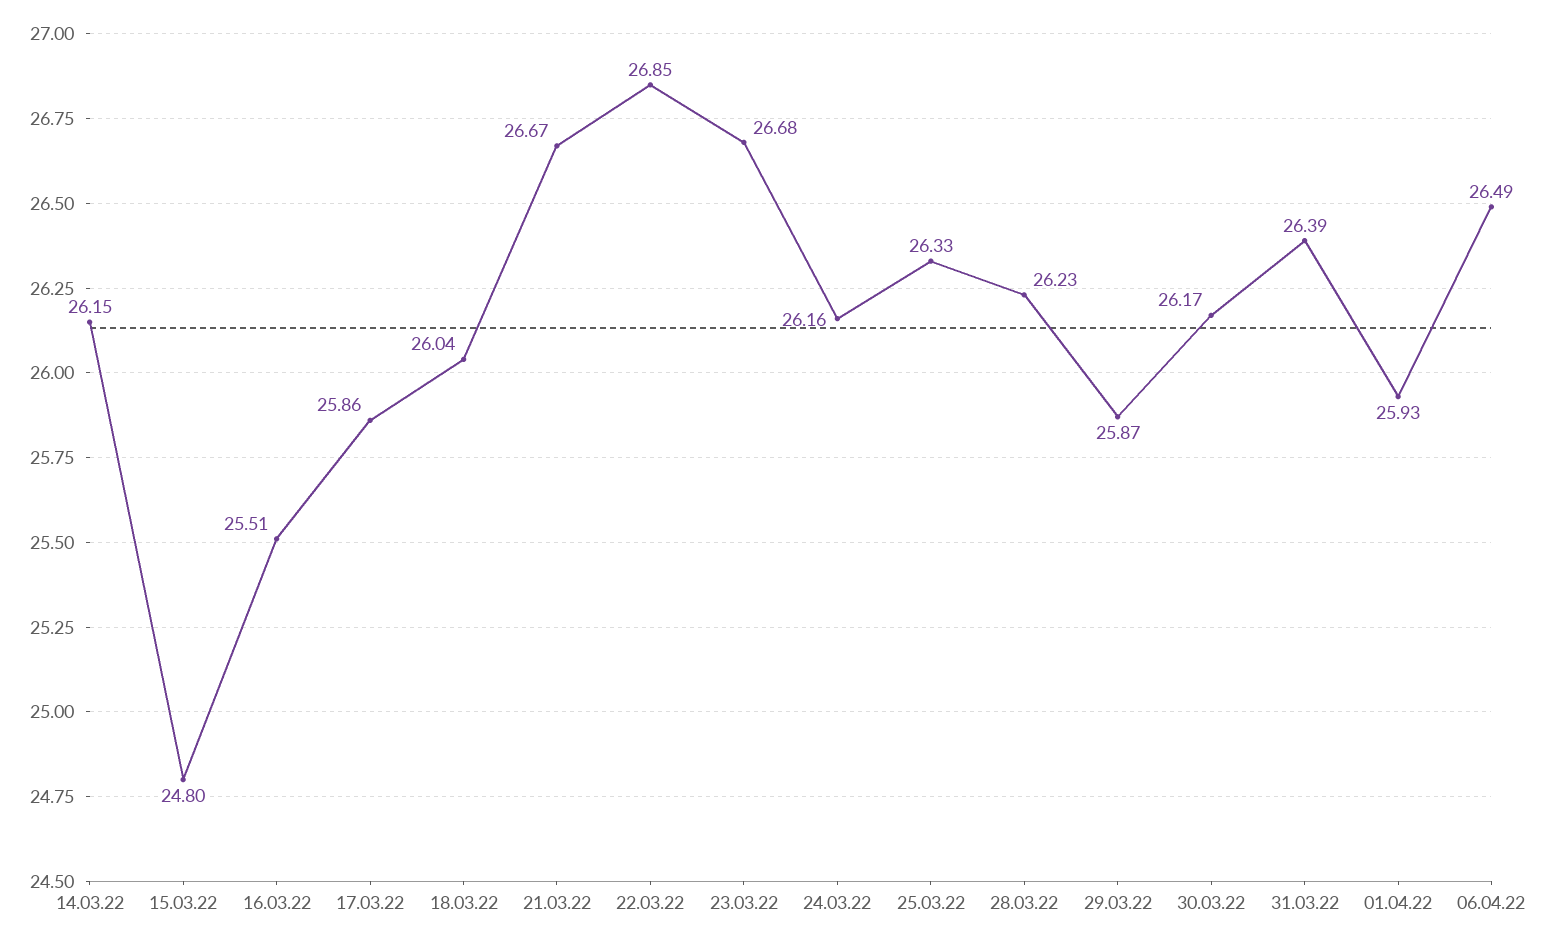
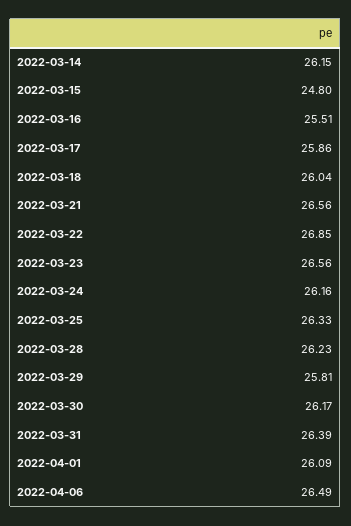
21.03.22: 26.67 -> 26.56
23.03.22: 26.68 -> 26.56
29.03.22: 25.87 -> 25.81
01.04.22: 25.93 -> 26.09

